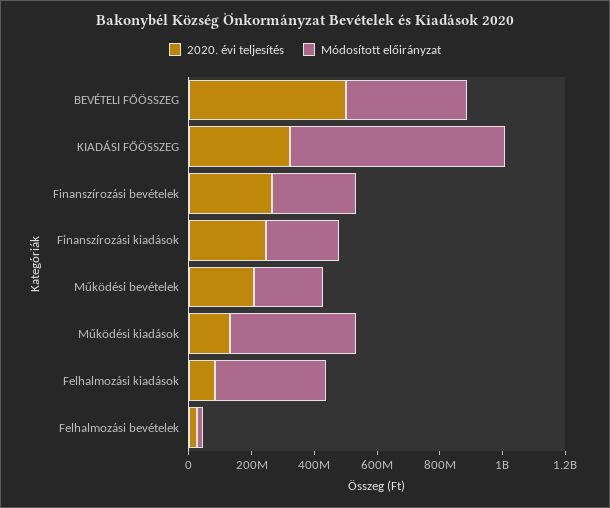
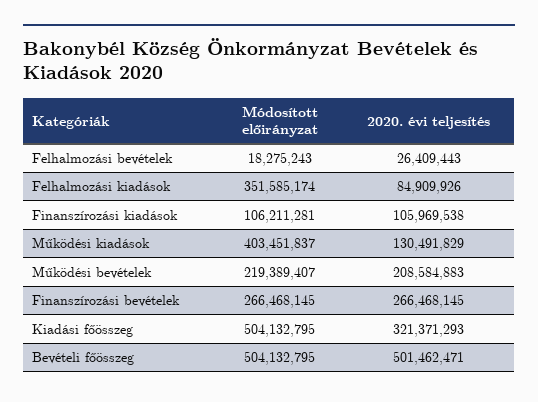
Módosított előirányzat, BEVÉTELI FŐÖSSZEG: 400000000 -> 504132795
Módosított előirányzat, KIADÁSI FŐÖSSZEG: 700000000 -> 504132795
2020. évi teljesítés, Finanszírozási kiadások: 250000000 -> 105969538
Módosított előirányzat, Finanszírozási kiadások: 250000000 -> 106211281

